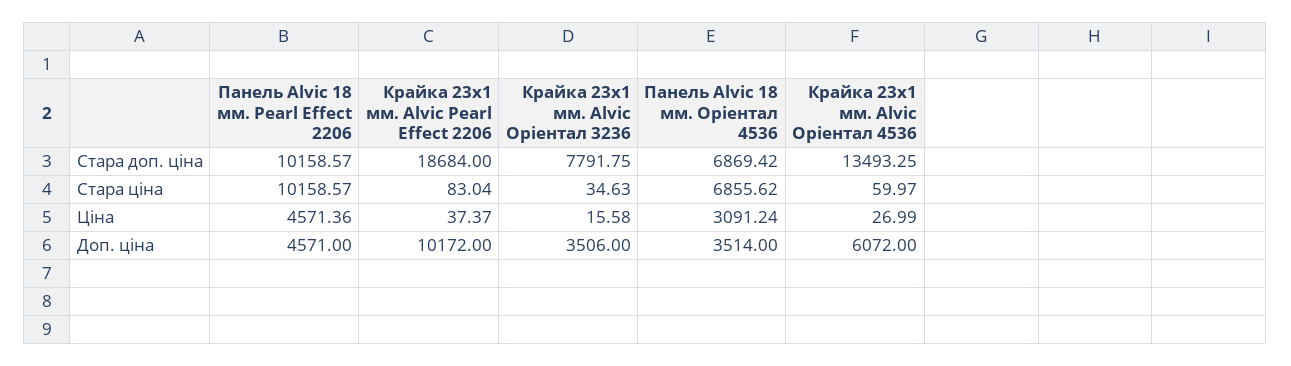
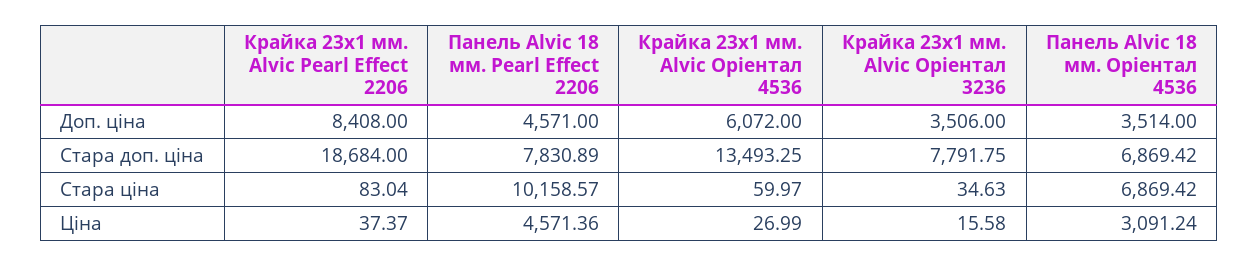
Панель Alvic 18 мм. Pearl Effect 2206, Стара доп. ціна: 10158.57 -> 7830.89
Панель Alvic 18 мм. Oріентал 4536, Стара ціна: 6855.62 -> 6869.42
Крайка 23x1 мм. Alvic Pearl Effect 2206, Доп. ціна: 10172 -> 8408

